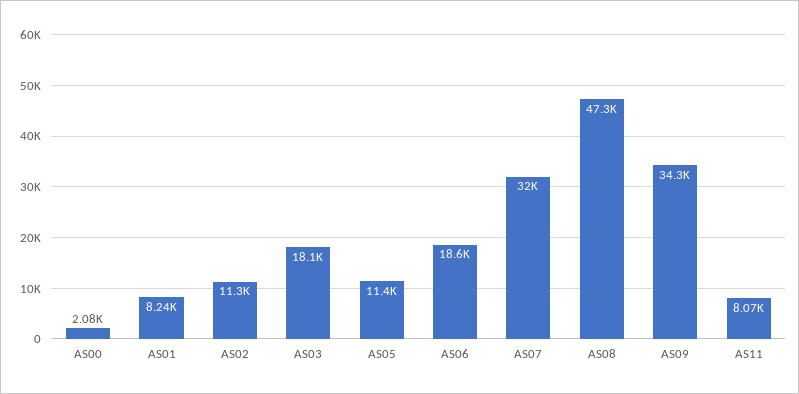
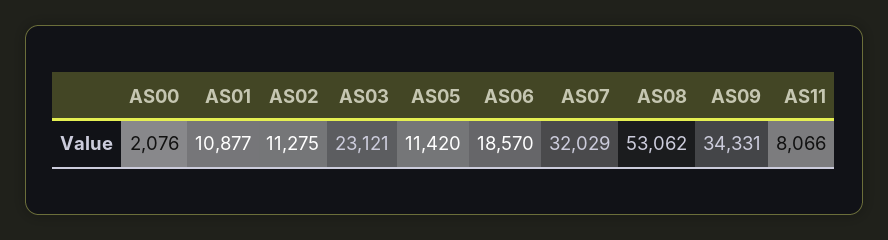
AS01: 8240 -> 10877
AS03: 18100 -> 23121
AS08: 47300 -> 53062

